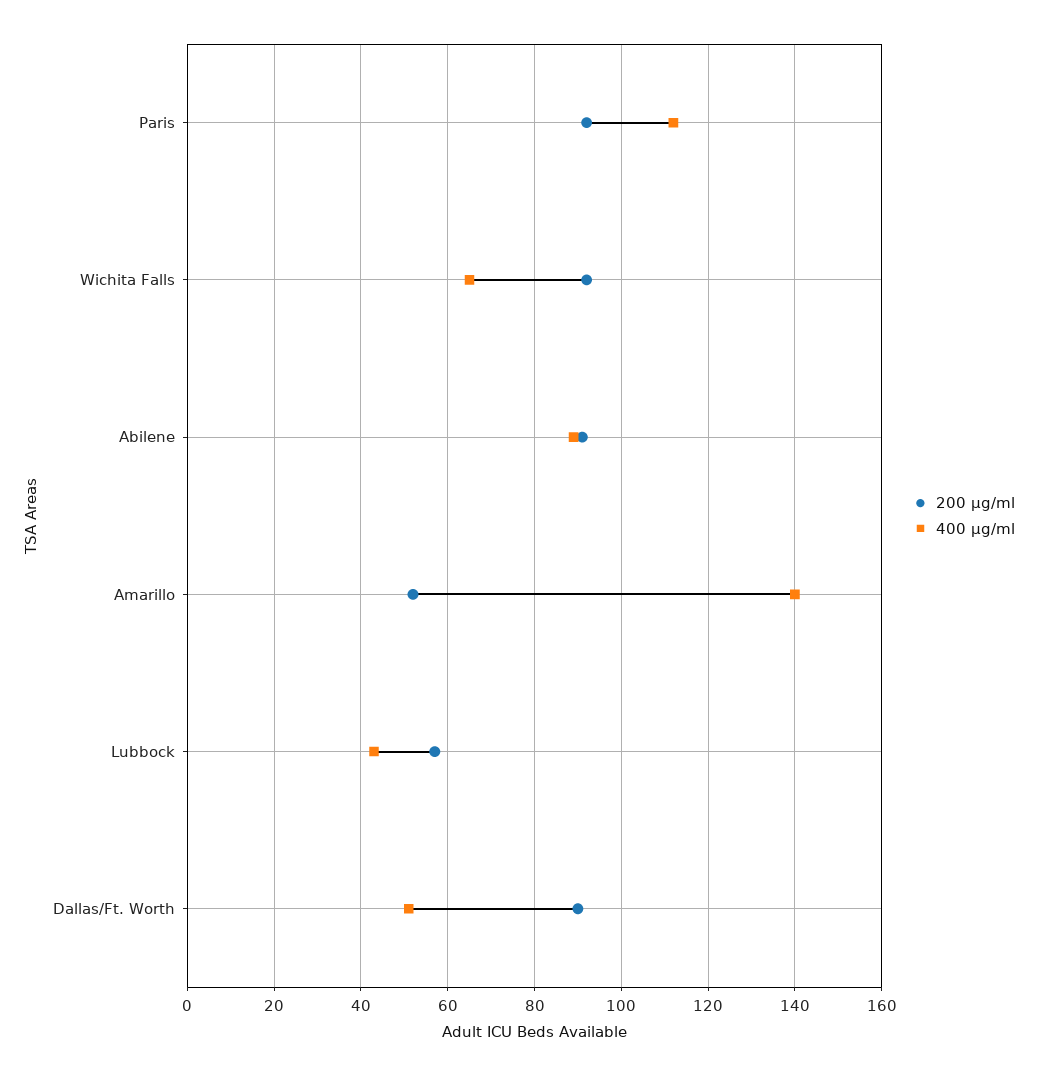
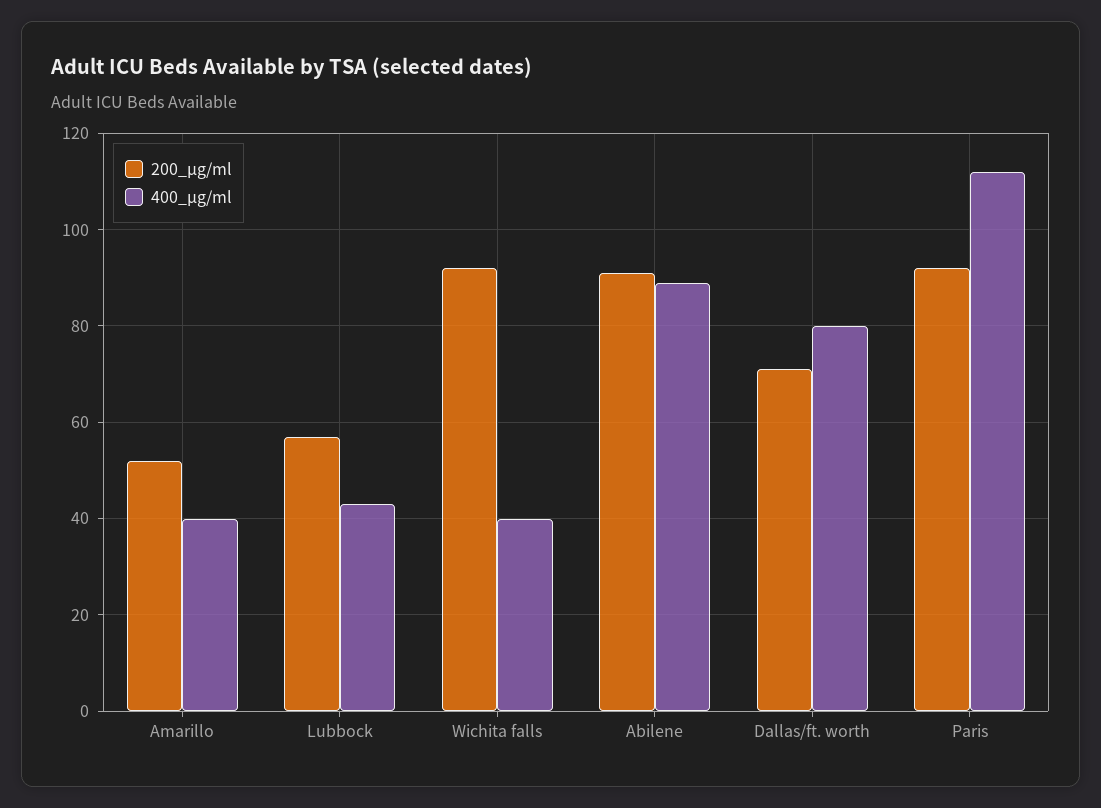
400 μg/ml, Wichita Falls: 65 -> 40
400 μg/ml, Amarillo: 140 -> 40
200 μg/ml, Dallas/Ft. Worth: 90 -> 70
400 μg/ml, Dallas/Ft. Worth: 50 -> 80

